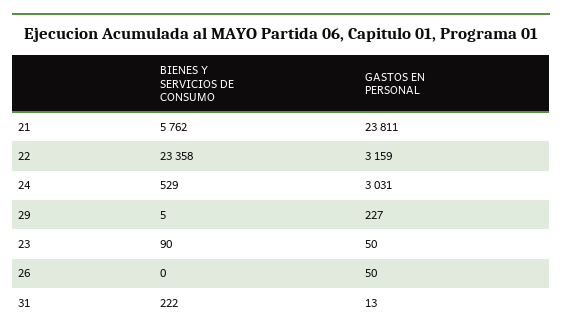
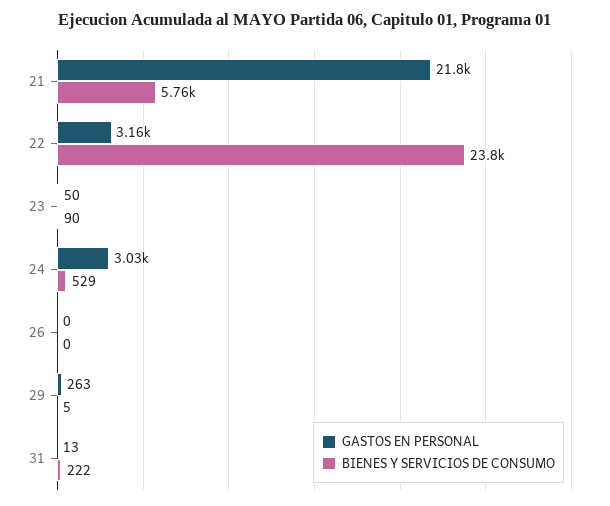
GASTOS EN PERSONAL, 21: 23811 -> 21800
BIENES Y SERVICIOS DE CONSUMO, 22: 23358 -> 23800
GASTOS EN PERSONAL, 29: 227 -> 263
GASTOS EN PERSONAL, 26: 50 -> 0

